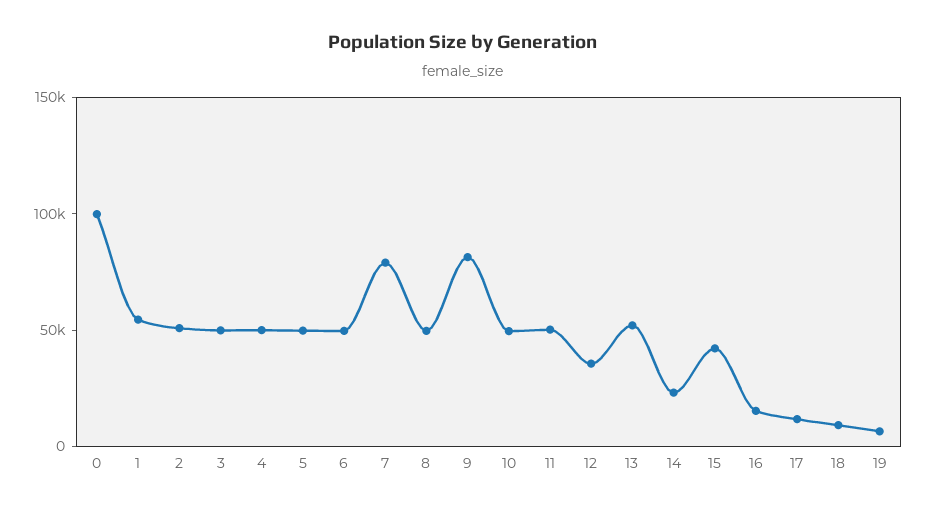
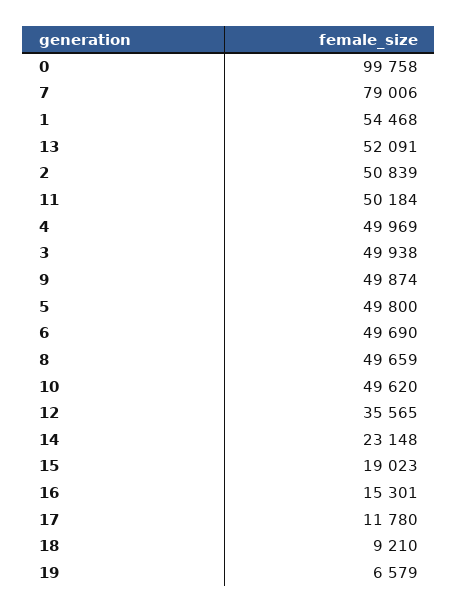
9: 80000 -> 49874
15: 40000 -> 19023

